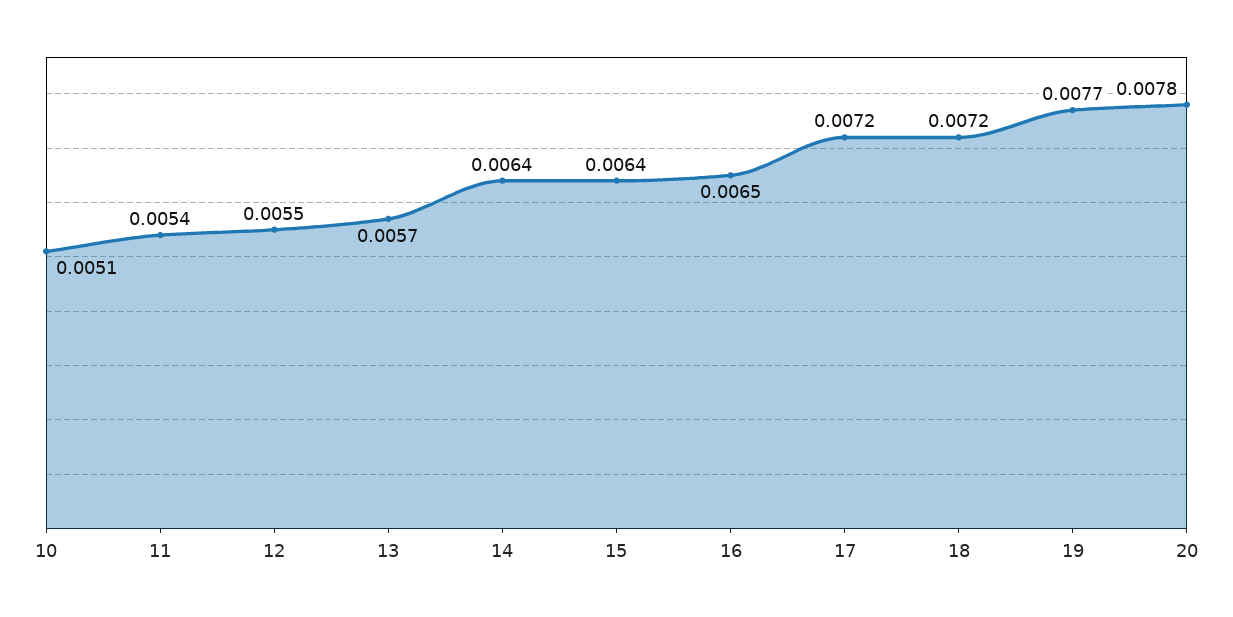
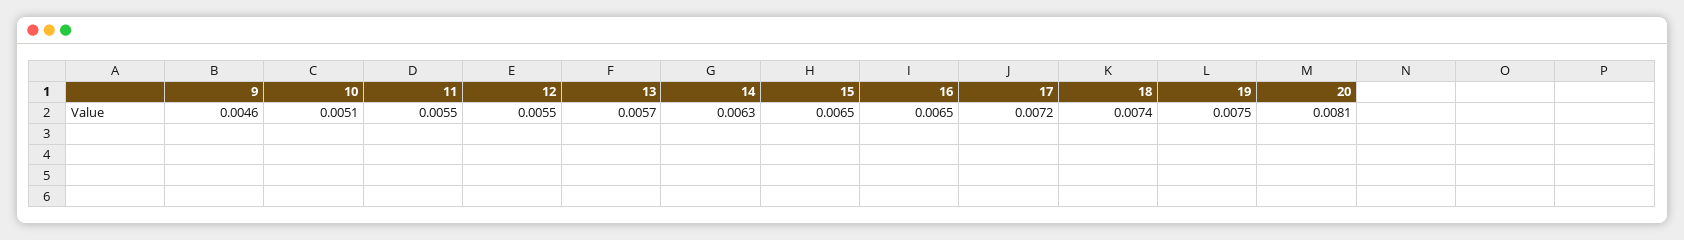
11: 0.0054 -> 0.0055
14: 0.0064 -> 0.0063
15: 0.0064 -> 0.0065
18: 0.0072 -> 0.0074
19: 0.0077 -> 0.0075
20: 0.0078 -> 0.0081
9: none -> 0.0046

